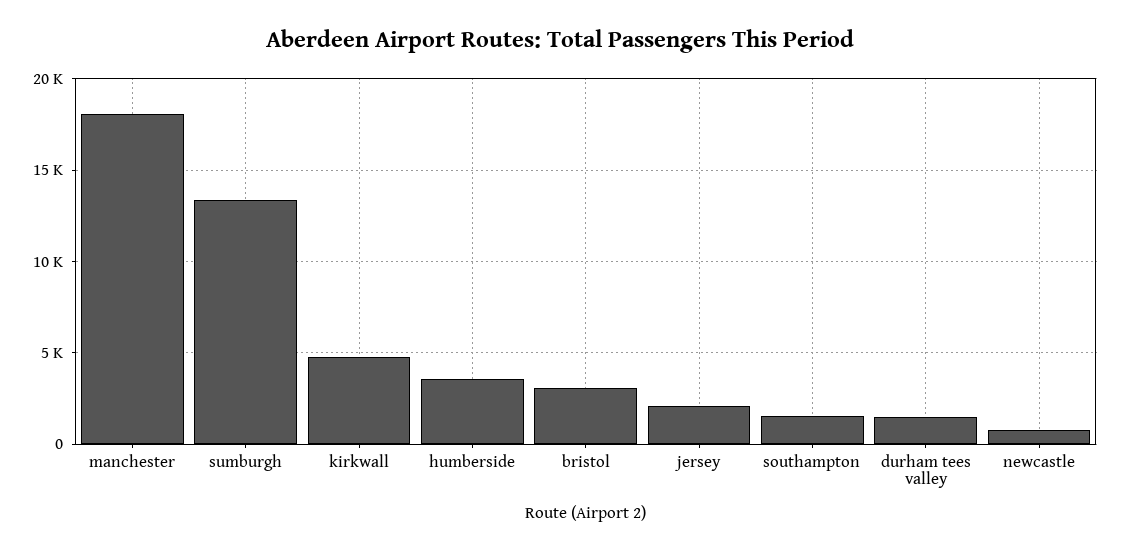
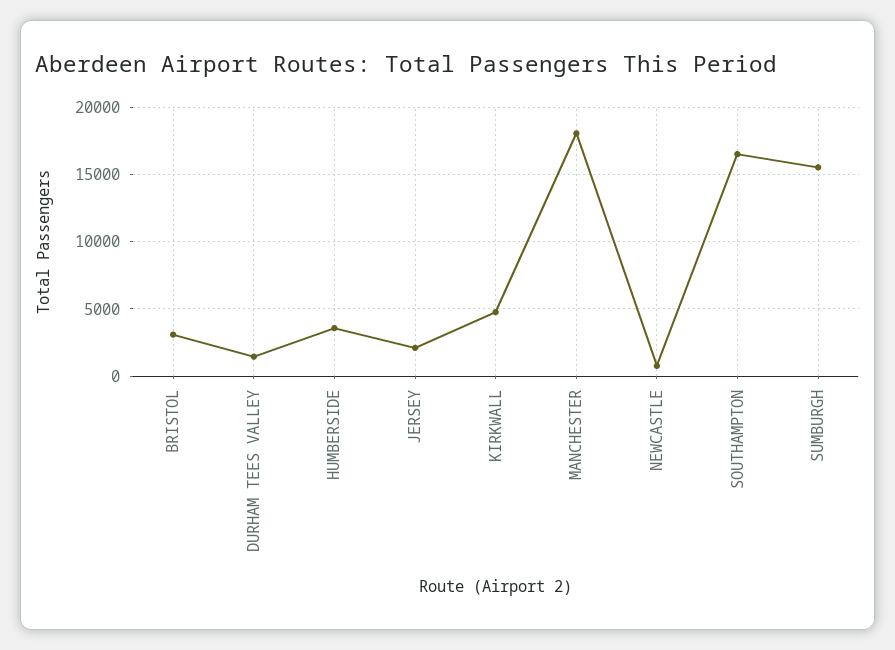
sumburgh: 13500 -> 15500
southampton: 1500 -> 16500

